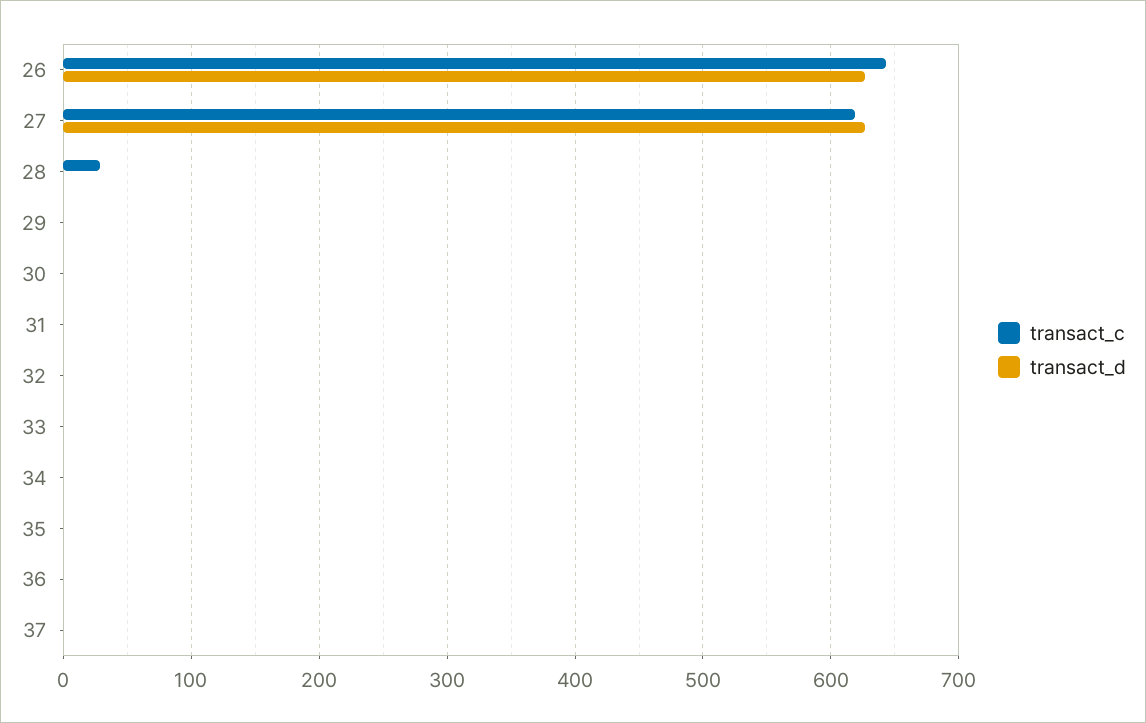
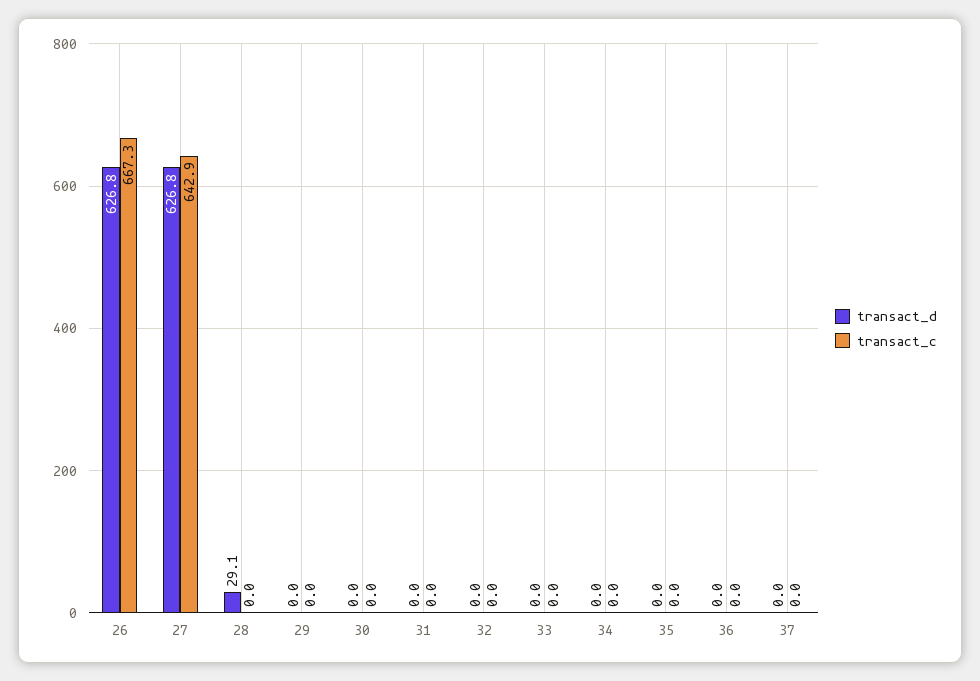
transact_c, 26: 640 -> 667.3
transact_c, 27: 620 -> 642.9
transact_c, 28: 30 -> 0
transact_d, 28: 0 -> 29.1

